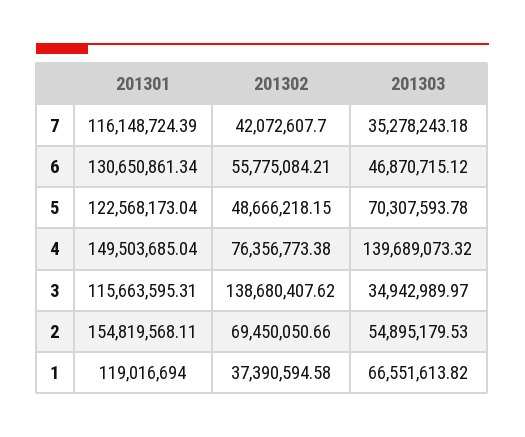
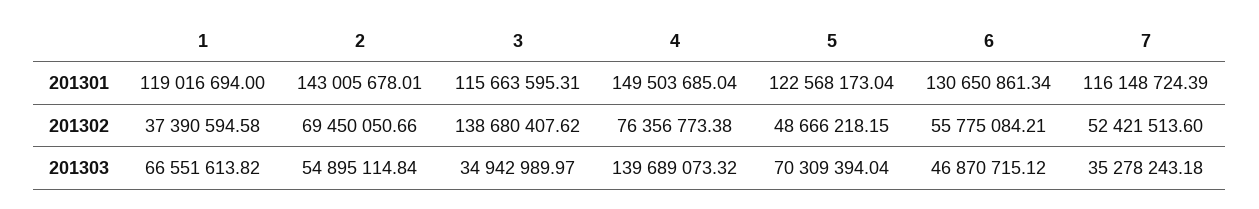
201302, 7: 42072607.7 -> 52421513.6
201303, 5: 70307593.78 -> 70309394.04
201301, 2: 154819568.11 -> 143005678.01
201303, 2: 54895179.53 -> 54895114.84

